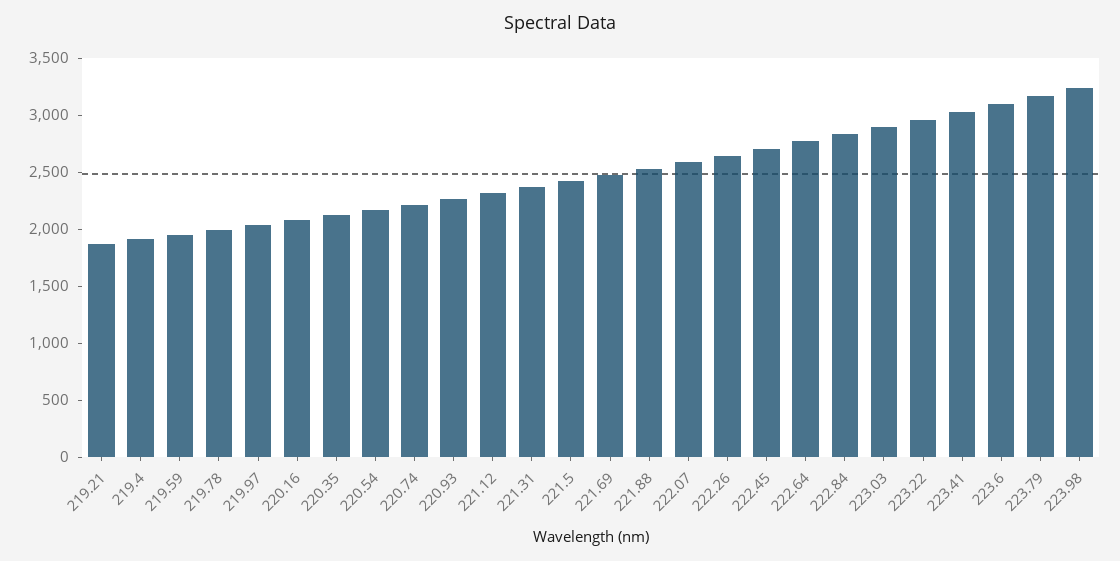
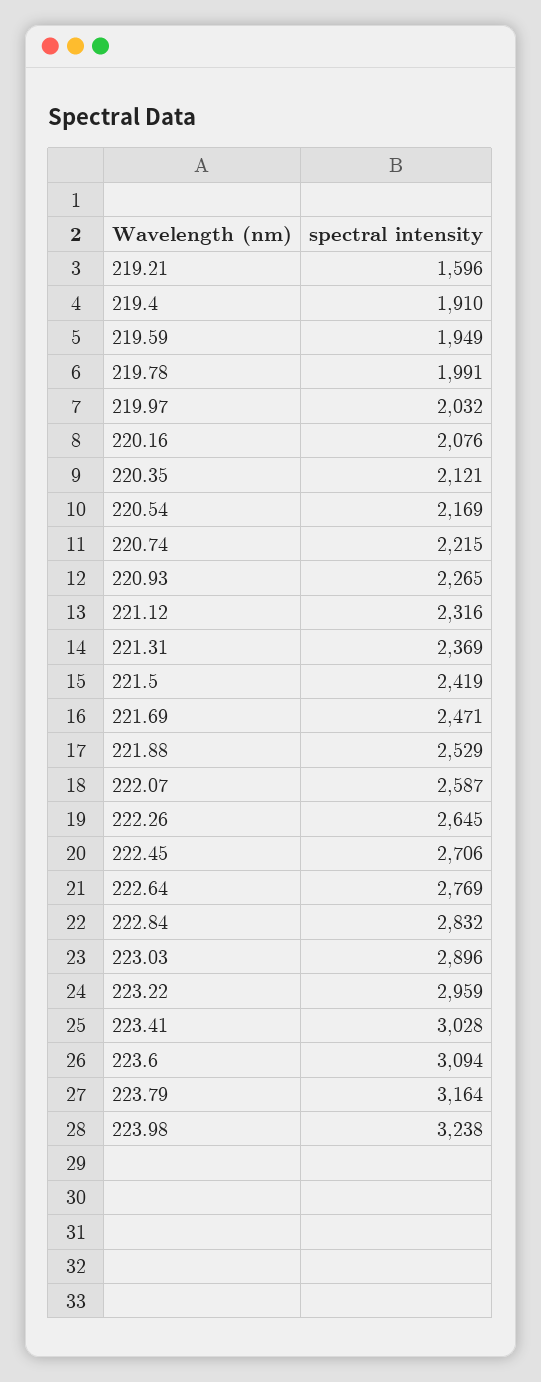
219.21: 1900 -> 1596

